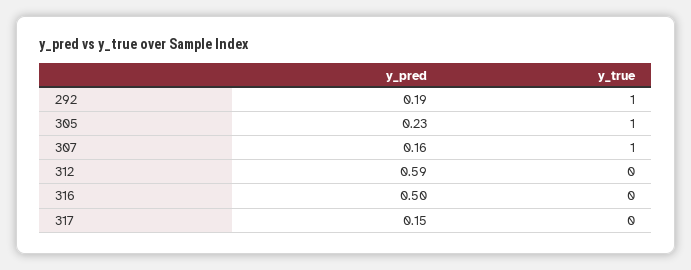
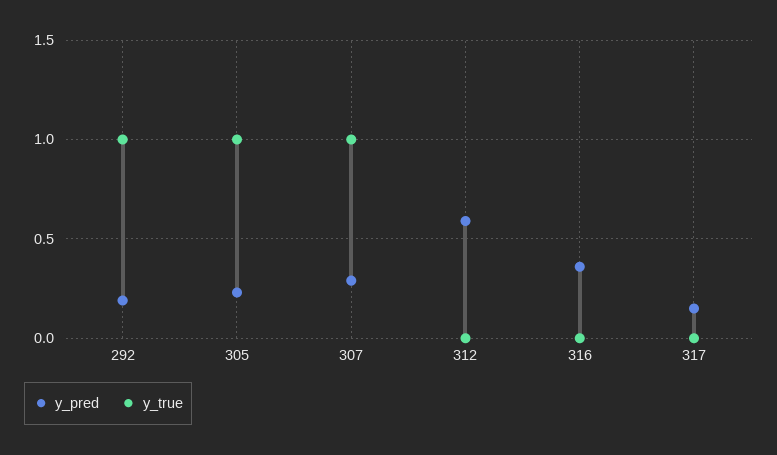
y_pred, 307: 0.16 -> 0.3
y_pred, 316: 0.5 -> 0.35

